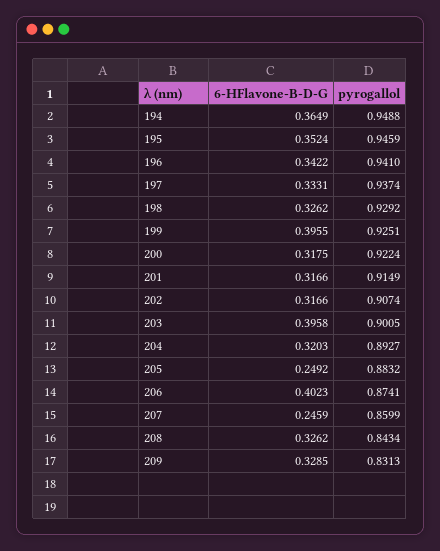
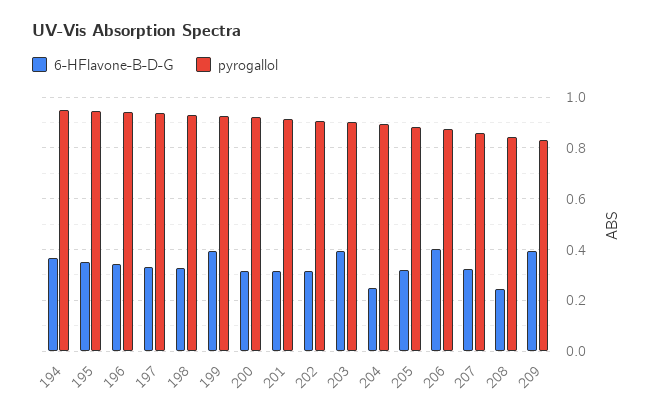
6-HFlavone-B-D-G, 204: 0.3203 -> 0.25
6-HFlavone-B-D-G, 205: 0.2492 -> 0.325
6-HFlavone-B-D-G, 207: 0.2459 -> 0.325
6-HFlavone-B-D-G, 208: 0.3262 -> 0.25
6-HFlavone-B-D-G, 209: 0.3285 -> 0.4

